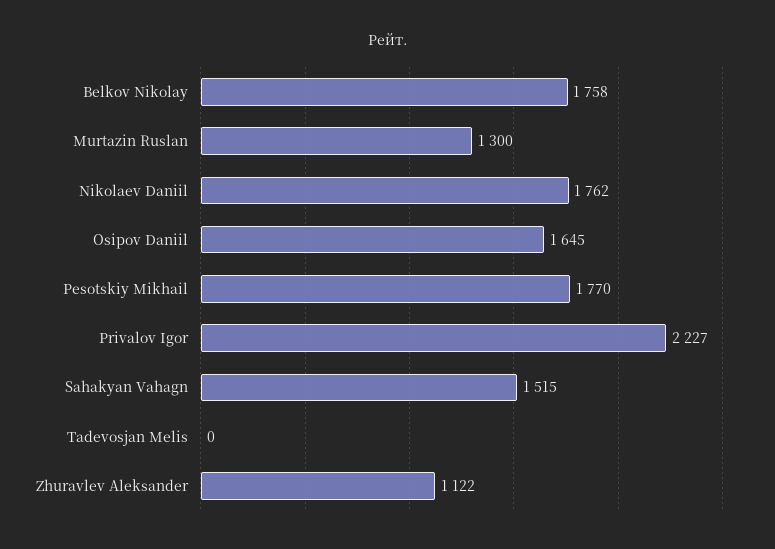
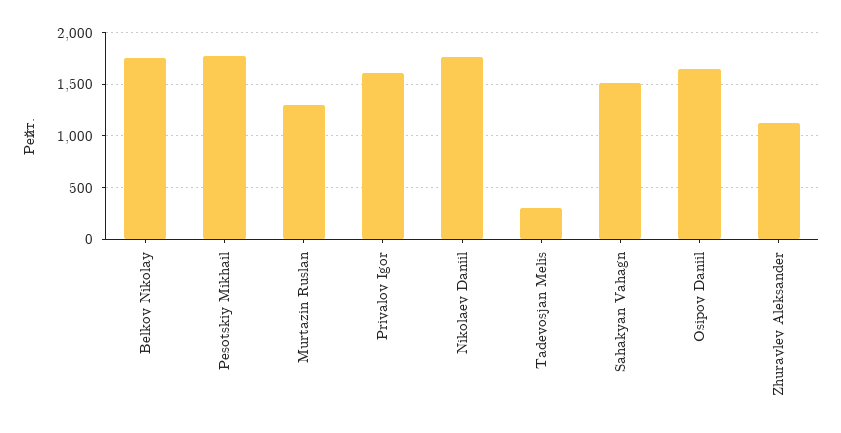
Privalov Igor: 2227 -> 1600
Tadevosjan Melis: 0 -> 300

